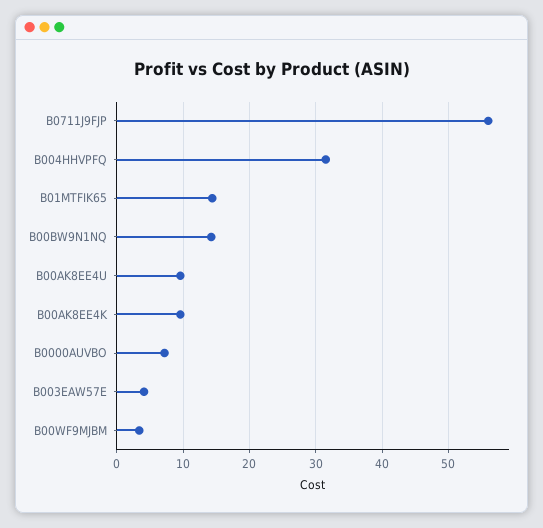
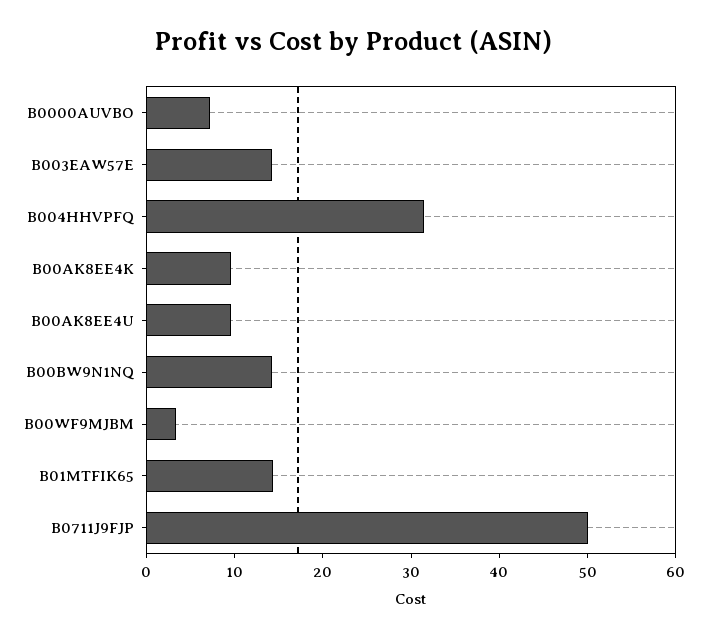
B0711J9FJP: 56 -> 50
B003EAW57E: 4 -> 14

